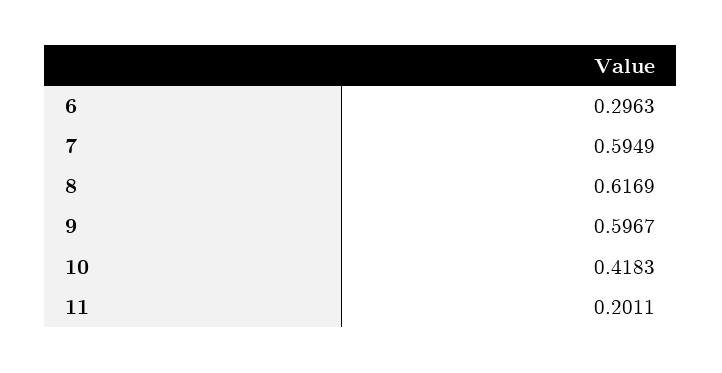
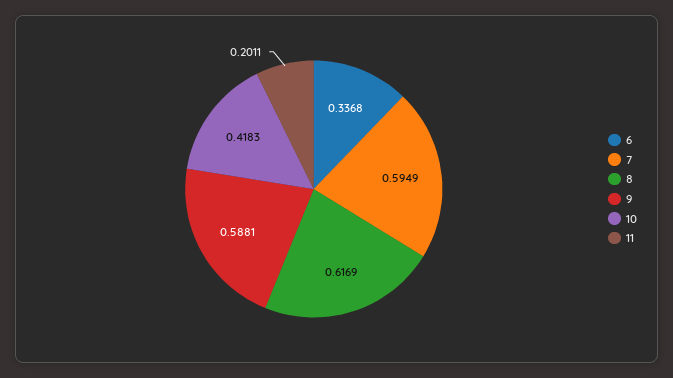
6: 0.2963 -> 0.3368
9: 0.5967 -> 0.5881

